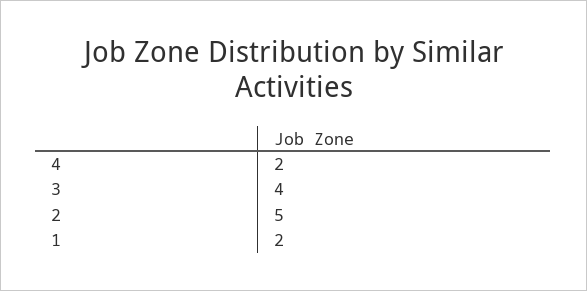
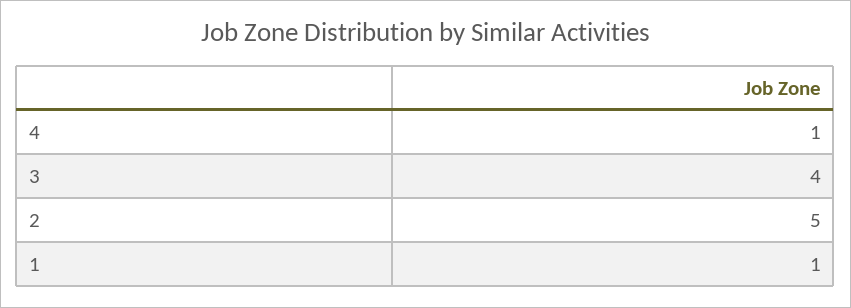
4: 2 -> 1
1: 2 -> 1

